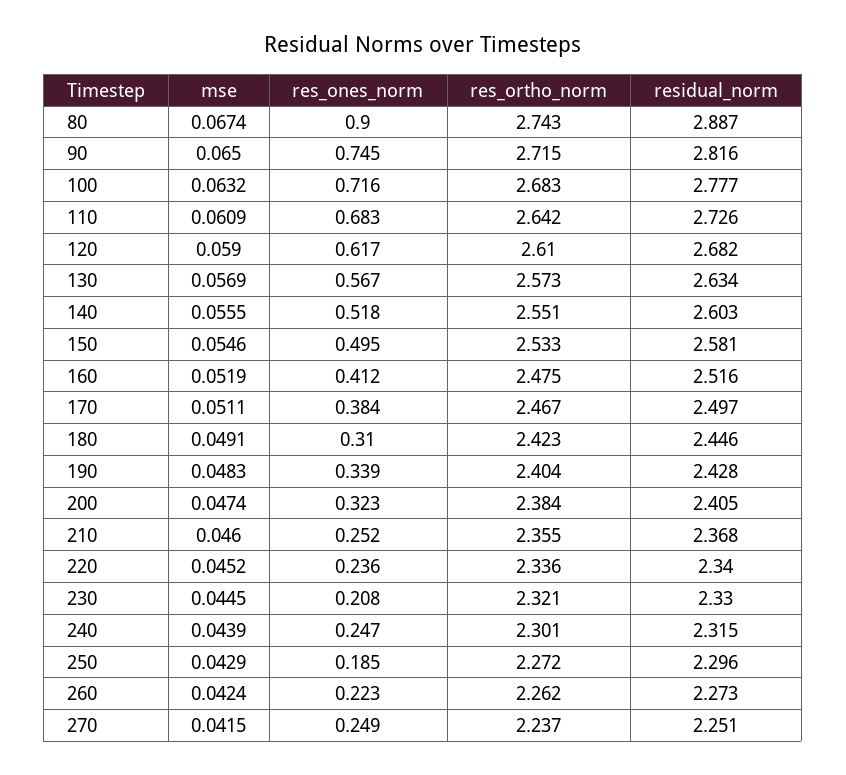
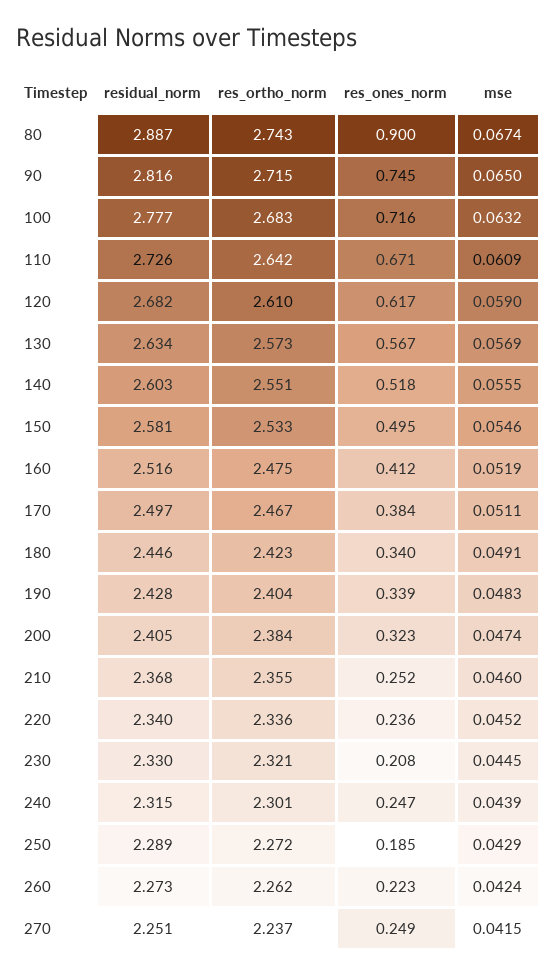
res_ones_norm, 110: 0.683 -> 0.671
res_ones_norm, 180: 0.31 -> 0.34
residual_norm, 250: 2.296 -> 2.289

